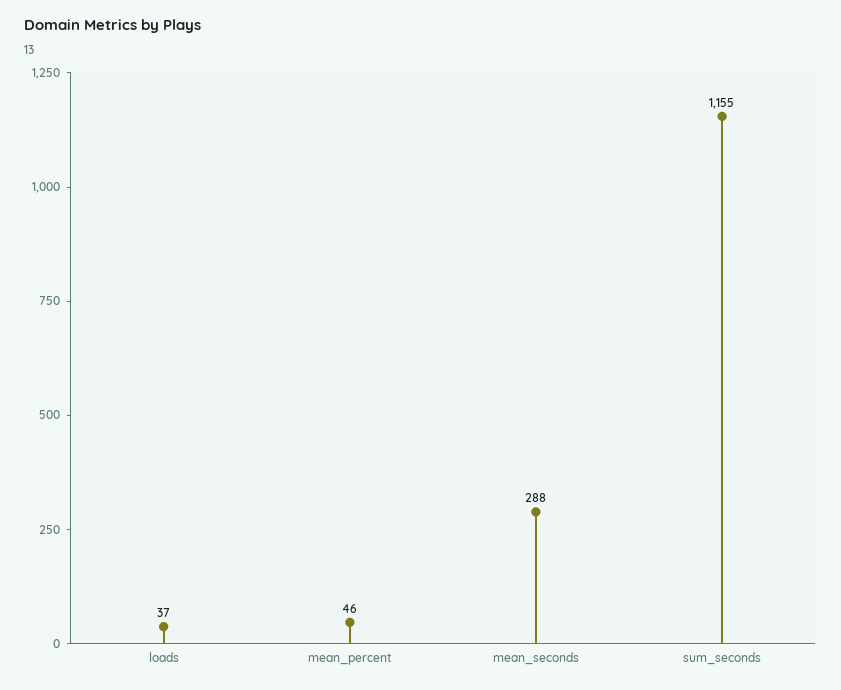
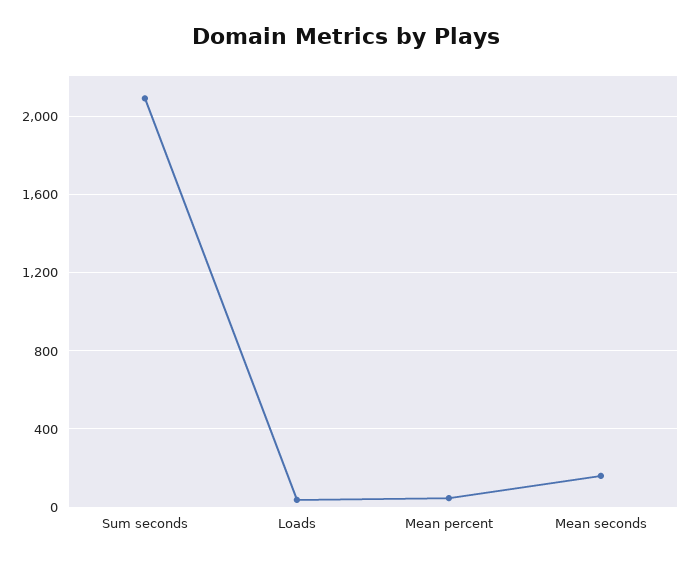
mean_seconds: 288 -> 150
sum_seconds: 1155 -> 2100

